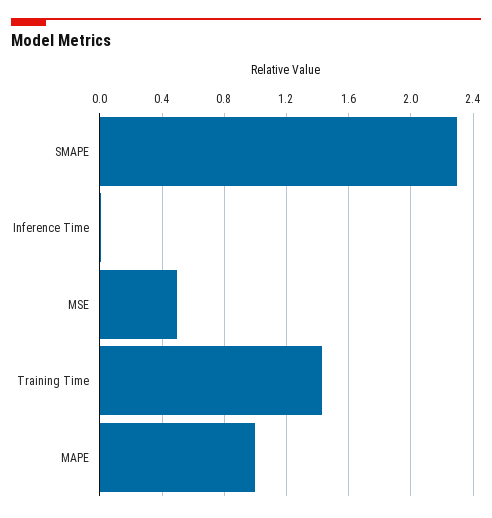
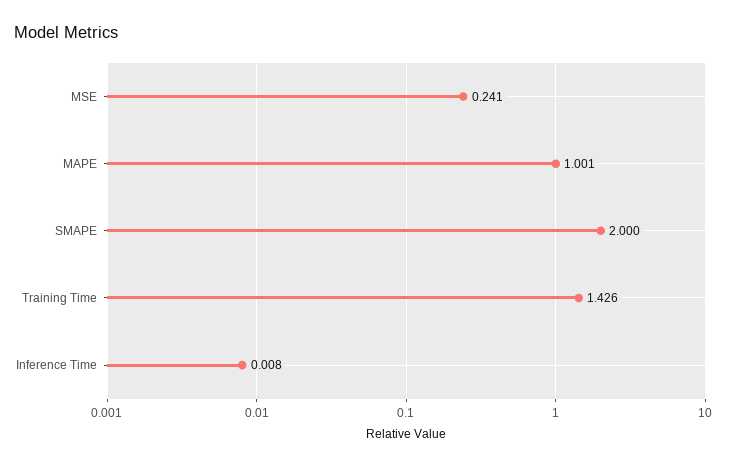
SMAPE: 2.3 -> 2
MSE: 0.5 -> 0.241

